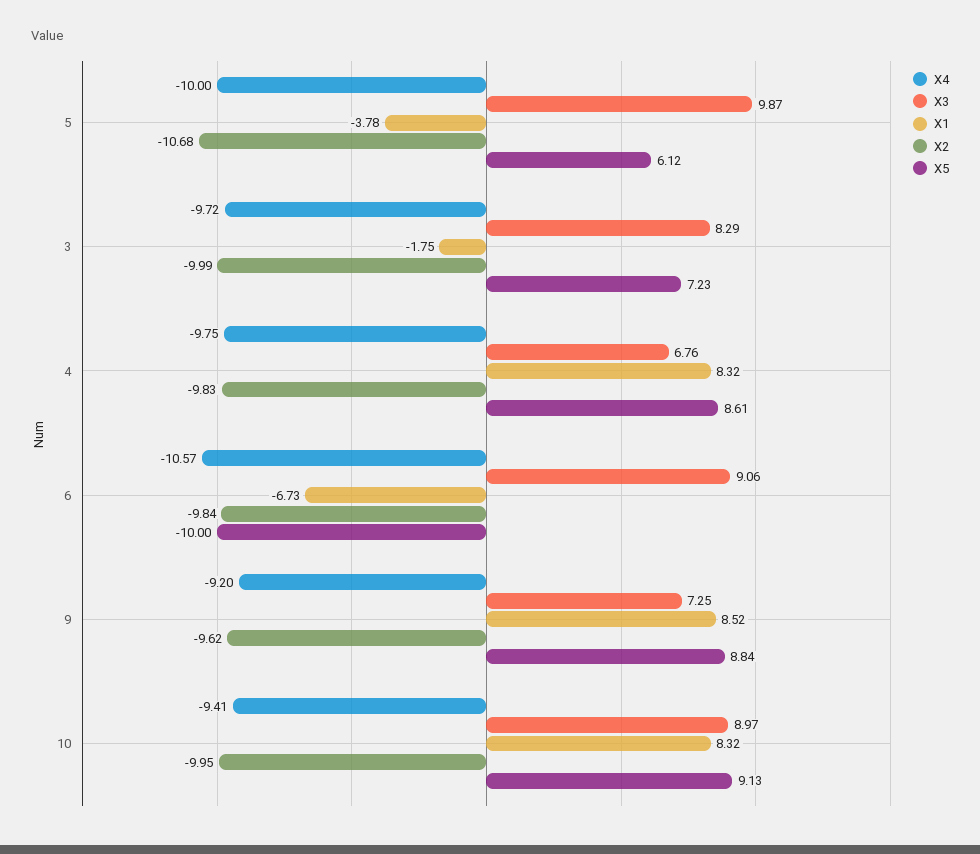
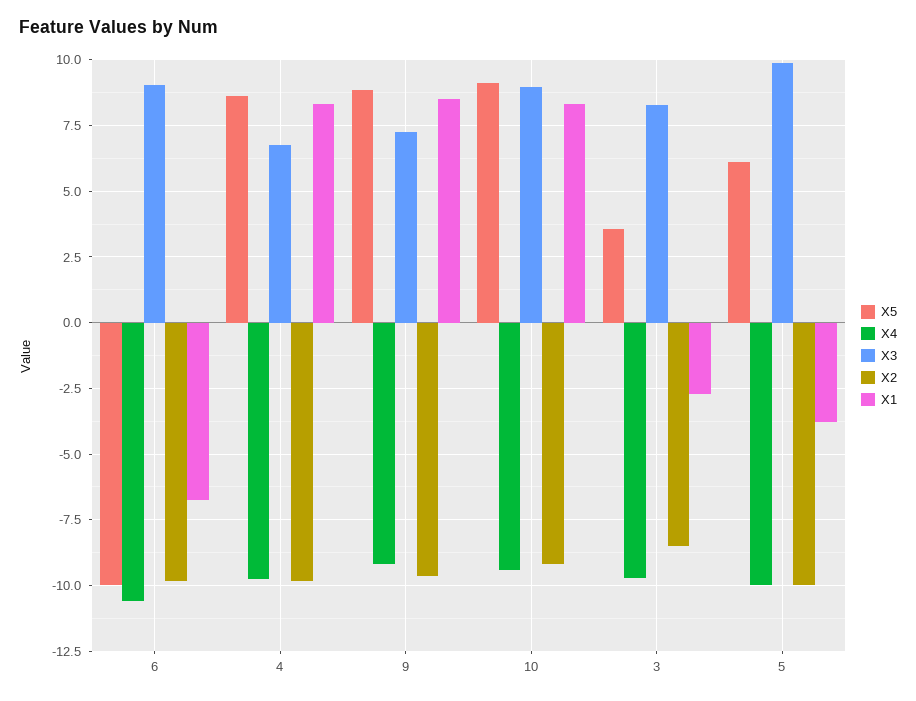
X2, 5: -10.68 -> -10
X1, 3: -1.75 -> -2.75
X2, 3: -9.99 -> -8.5
X5, 3: 7.23 -> 3.5
X2, 10: -9.95 -> -9.25

